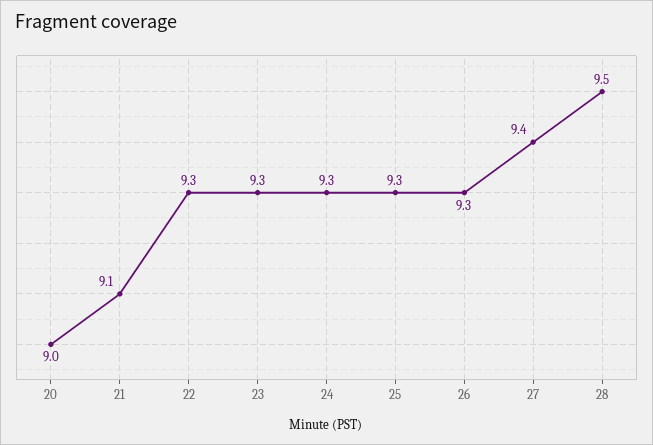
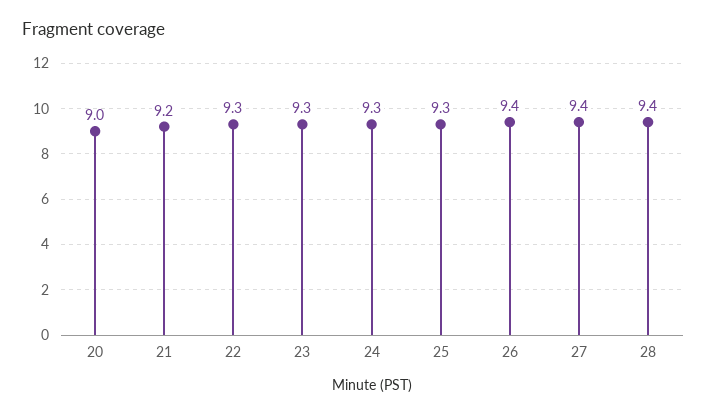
21: 9.1 -> 9.2
26: 9.3 -> 9.4
28: 9.5 -> 9.4

